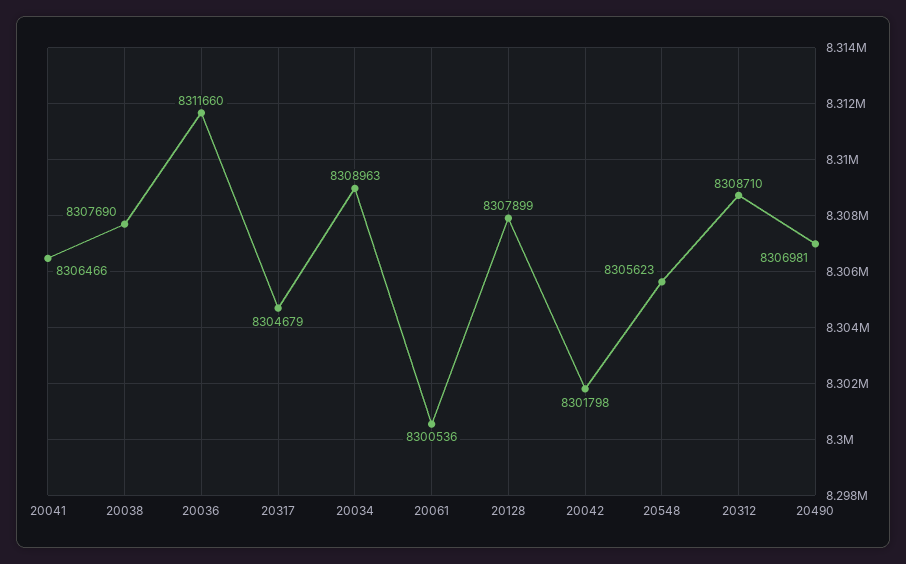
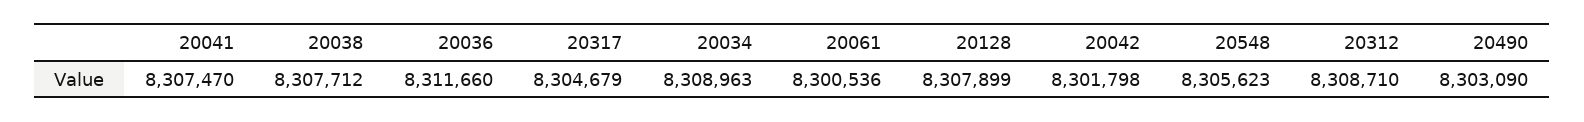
20041: 8306466 -> 8307470
20038: 8307690 -> 8307712
20490: 8306981 -> 8303090

